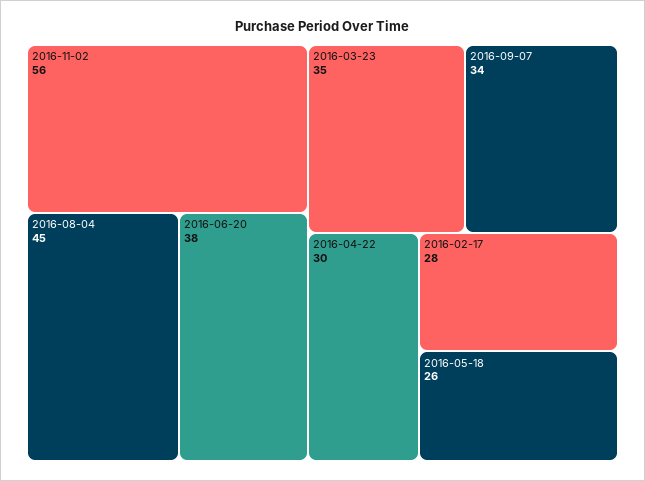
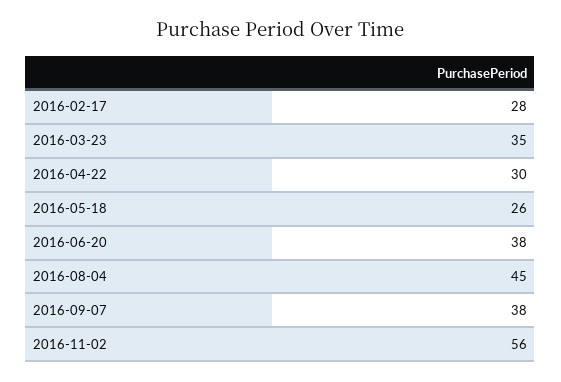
2016-09-07: 34 -> 38

